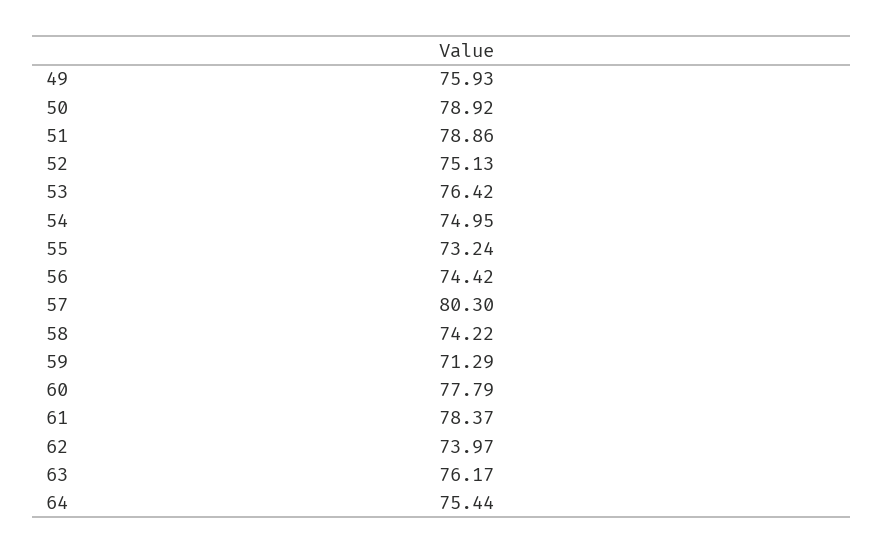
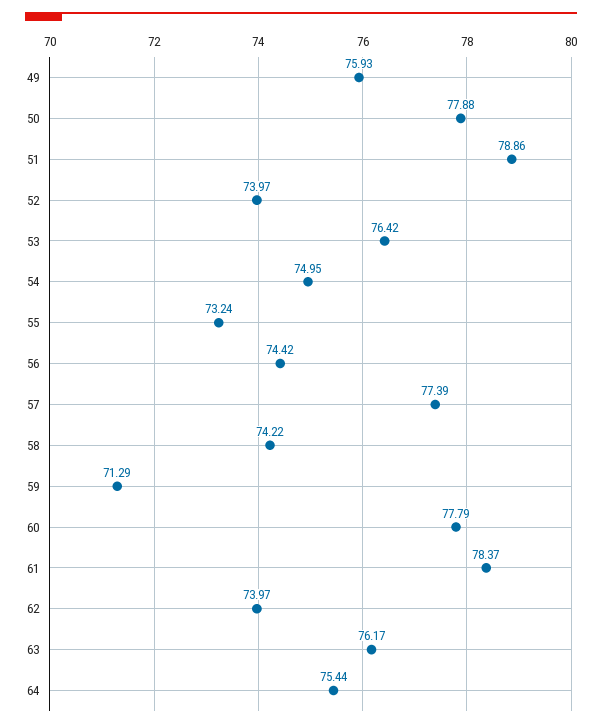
50: 78.92 -> 77.88
52: 75.13 -> 73.97
57: 80.3 -> 77.39

